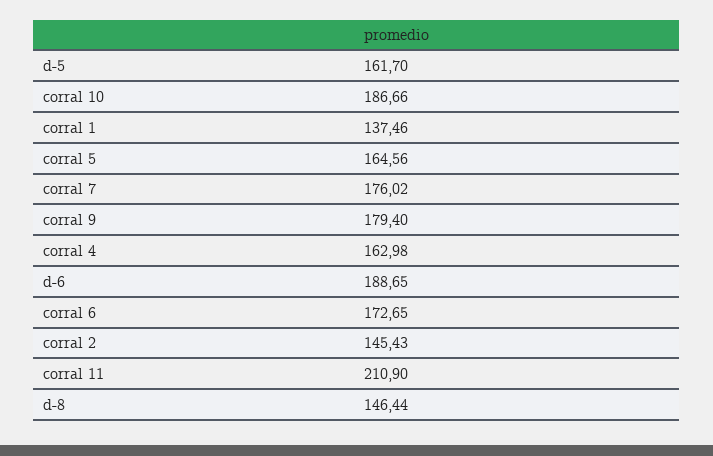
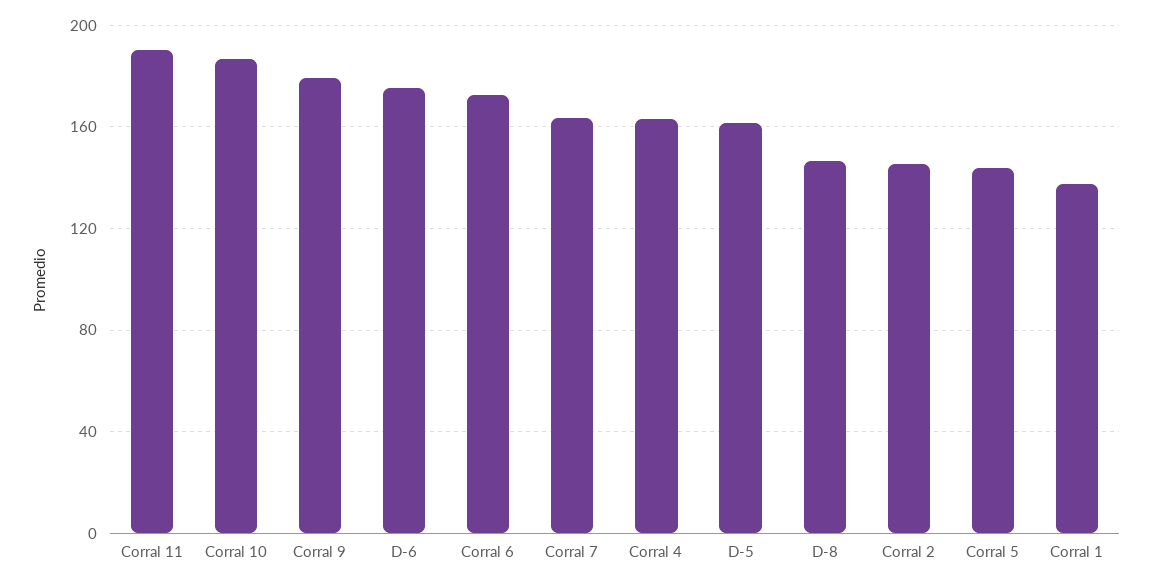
corral 5: 164.56 -> 145
corral 7: 176.02 -> 165
d-6: 188.65 -> 175
corral 11: 210.9 -> 190

